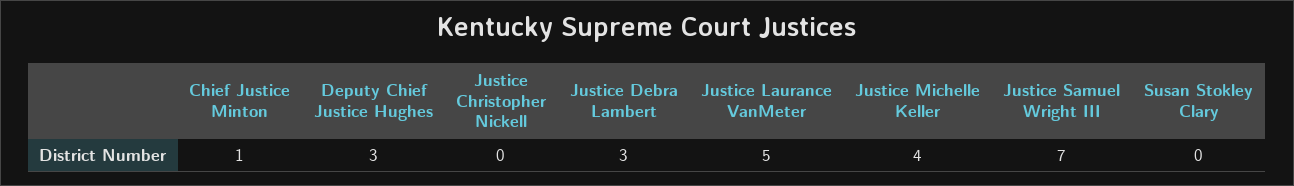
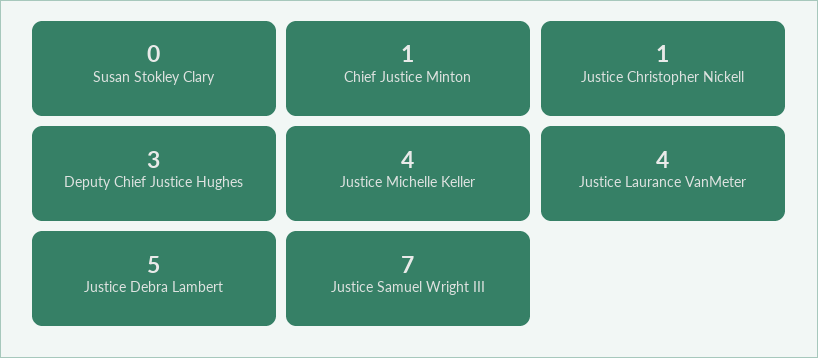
Justice Christopher Nickell: 0 -> 1
Justice Debra Lambert: 3 -> 5
Justice Laurance VanMeter: 5 -> 4

